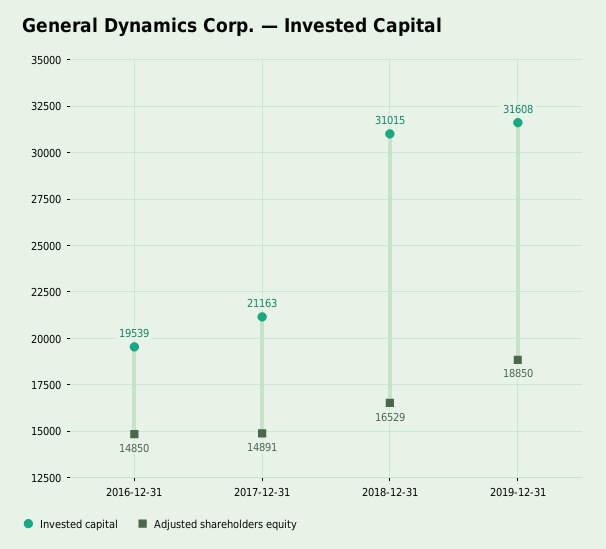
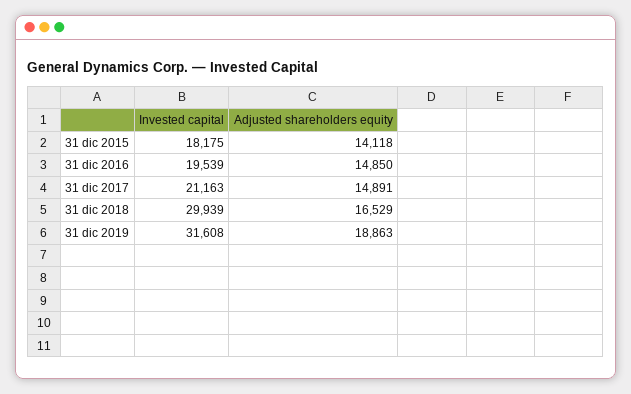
Invested capital, 2018-12-31: 31015 -> 29939
Adjusted shareholders equity, 2019-12-31: 18850 -> 18863
Invested capital, 31 dic 2015: none -> 18175
Adjusted shareholders equity, 31 dic 2015: none -> 14118

